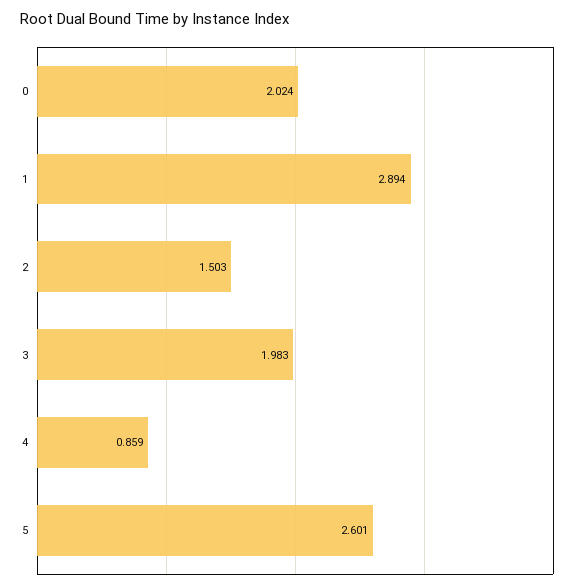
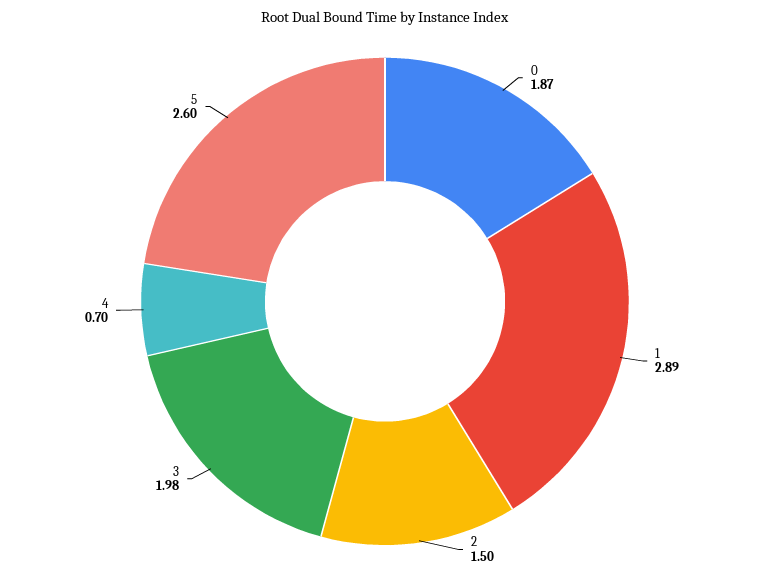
0: 2.024 -> 1.87
4: 0.859 -> 0.7

